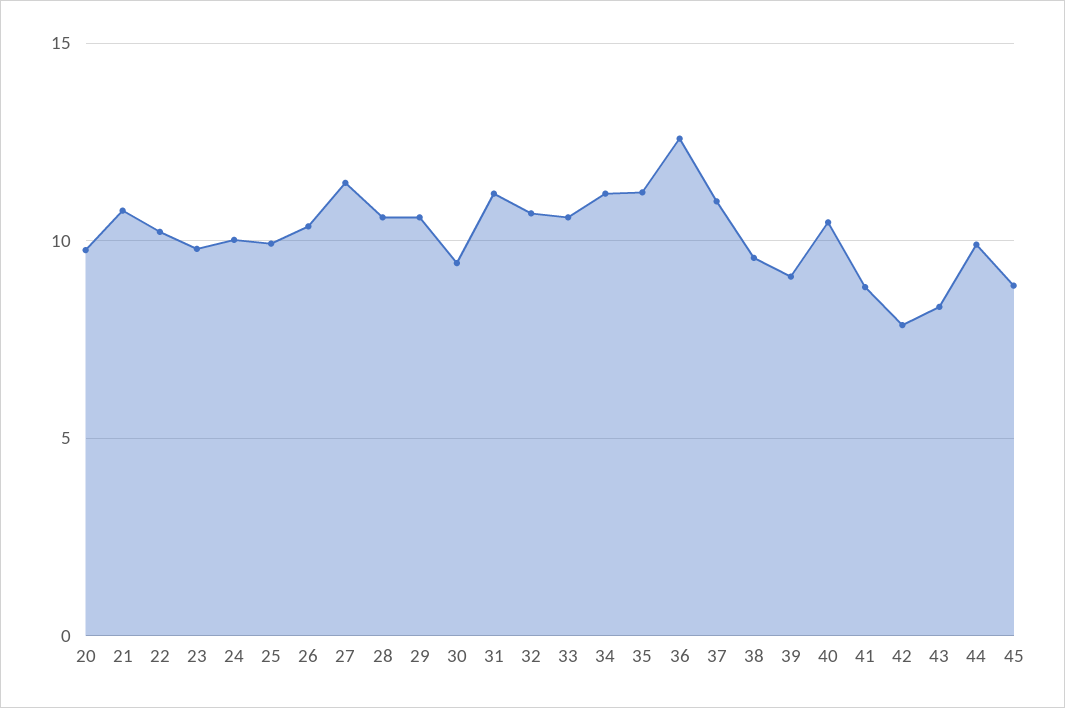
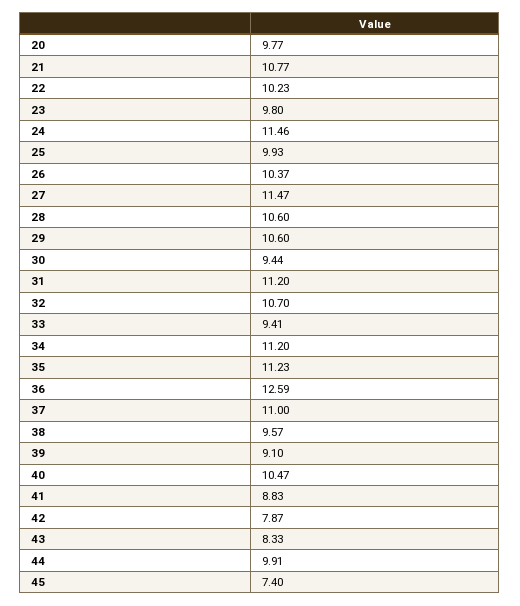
24: 10 -> 11.46
33: 10.5 -> 9.41
45: 9 -> 7.4

